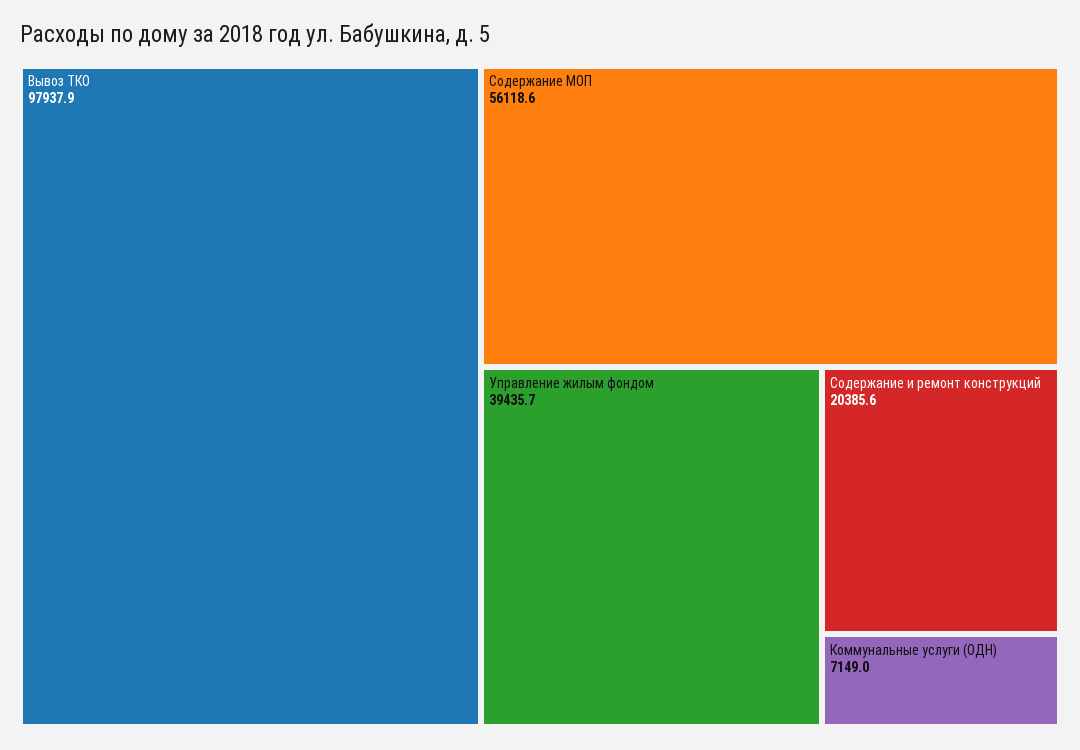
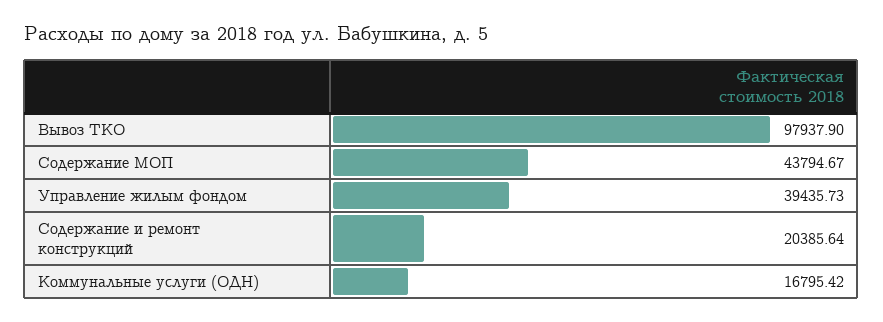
Содержание МОП: 56118.6 -> 43794.67
Коммунальные услуги (ОДН): 7149 -> 16795.42

